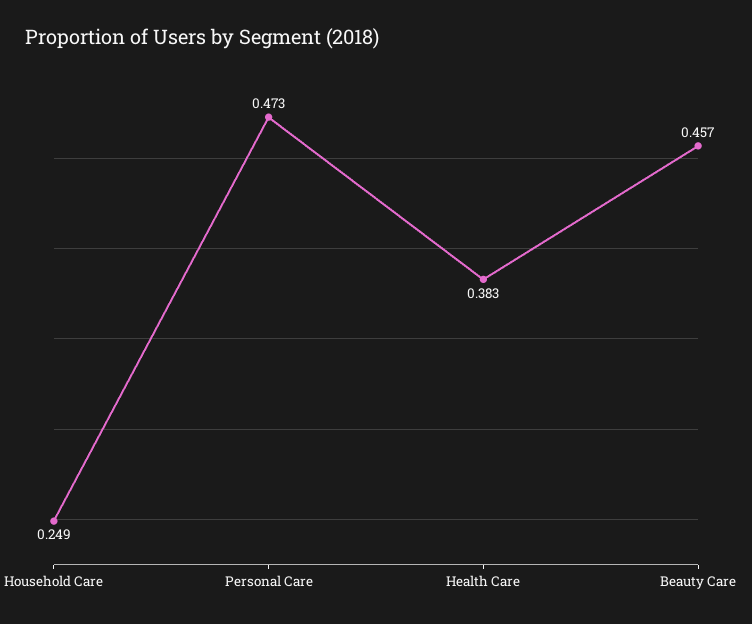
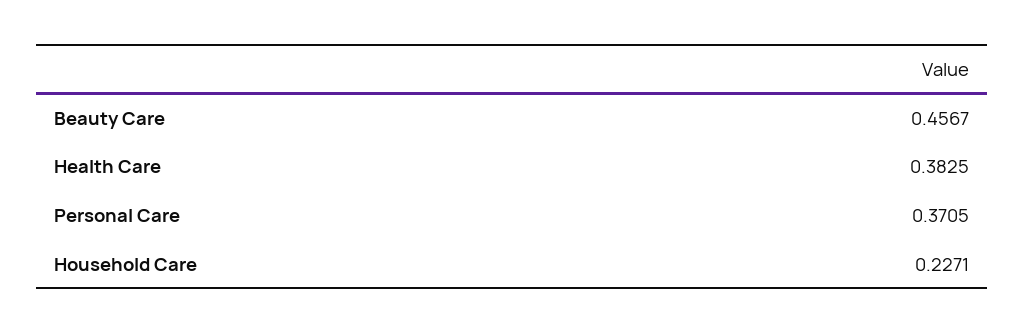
Household Care: 0.249 -> 0.2271
Personal Care: 0.473 -> 0.3705

